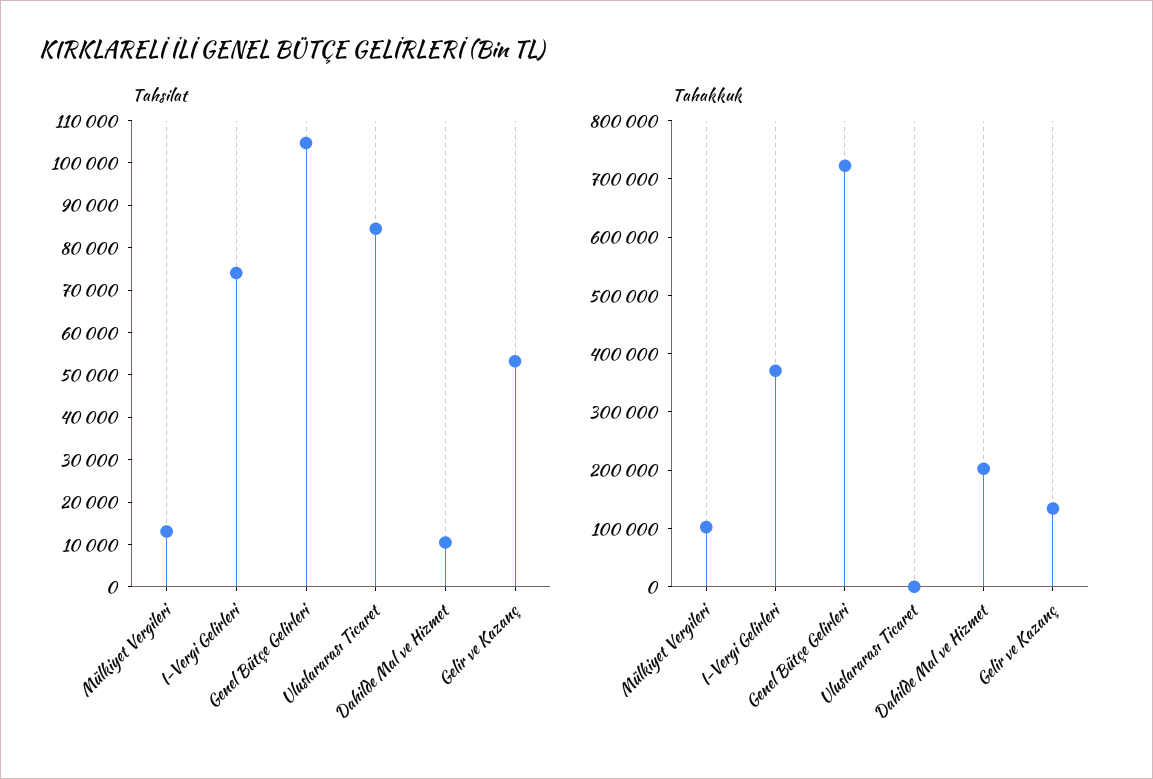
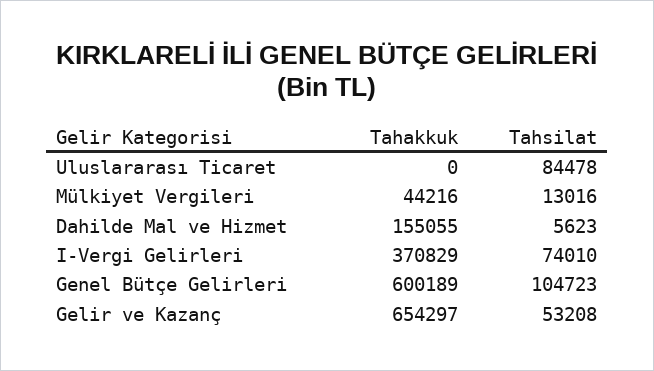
Tahsilat, Dahilde Mal ve Hizmet: 10000 -> 5623
Tahakkuk, Mülkiyet Vergileri: 100000 -> 44216
Tahakkuk, Genel Bütçe Gelirleri: 720000 -> 600189
Tahakkuk, Dahilde Mal ve Hizmet: 200000 -> 155055
Tahakkuk, Gelir ve Kazanç: 140000 -> 654297

